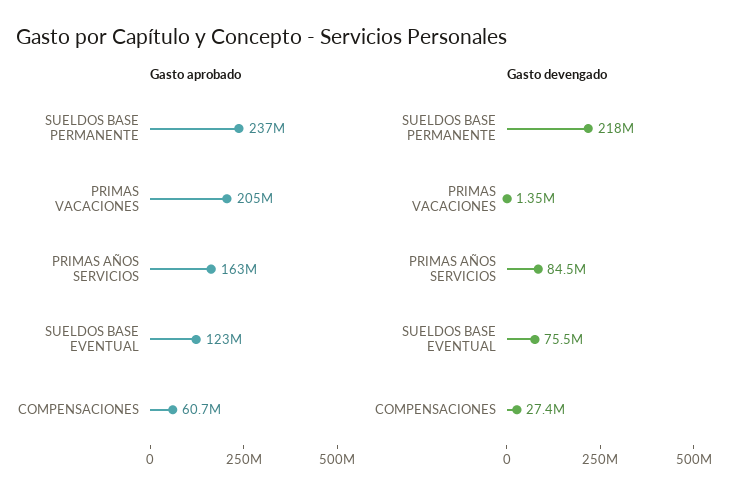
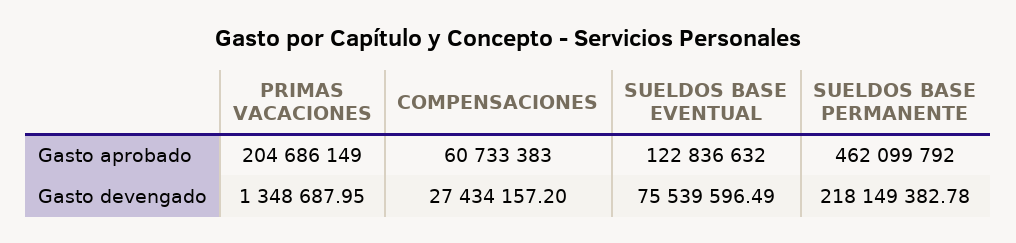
Gasto aprobado, SUELDOS BASE PERMANENTE: 237000000 -> 462099792
Gasto aprobado, PRIMAS AÑOS SERVICIOS: 163000000 -> none
Gasto devengado, PRIMAS AÑOS SERVICIOS: 84500000 -> none

